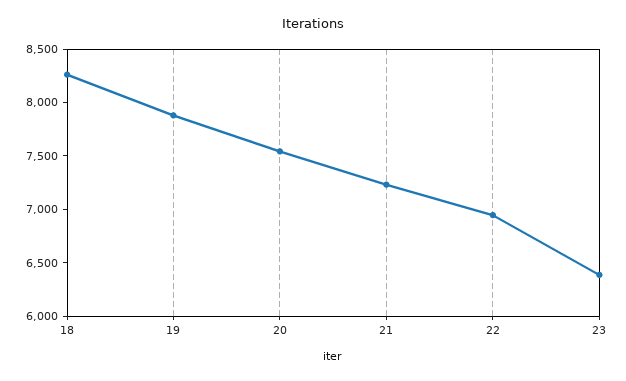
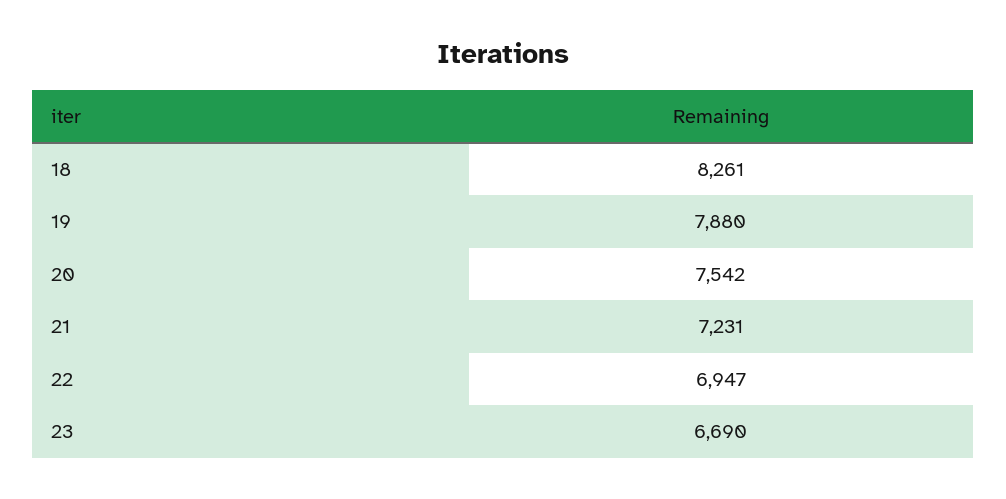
23: 6400 -> 6690

